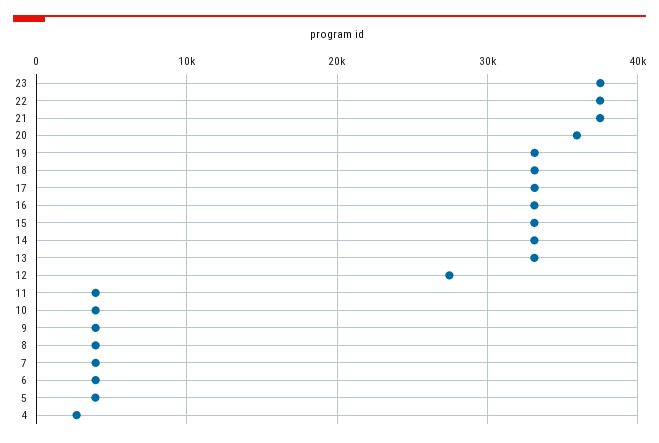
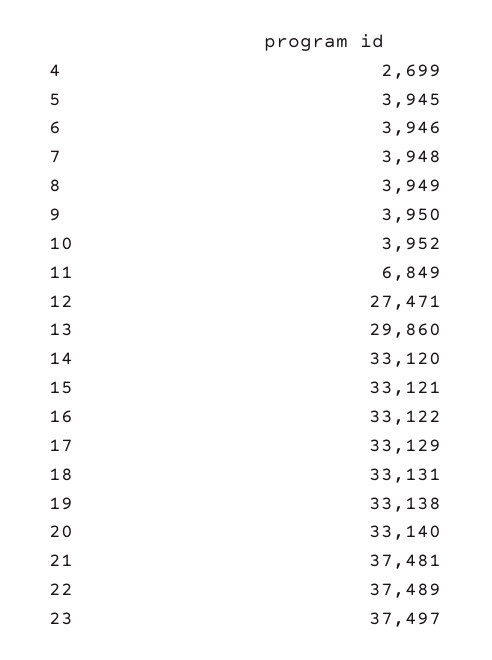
20: 36000 -> 33140
13: 33000 -> 29860
11: 4000 -> 6849

